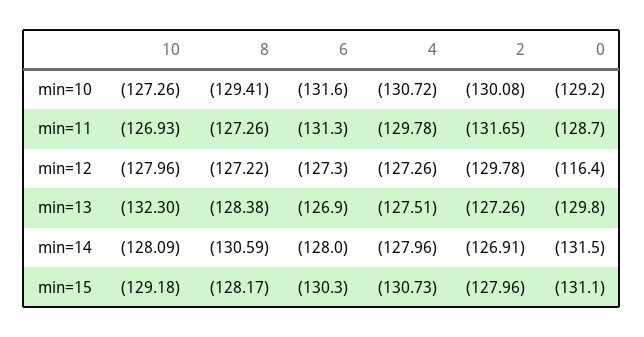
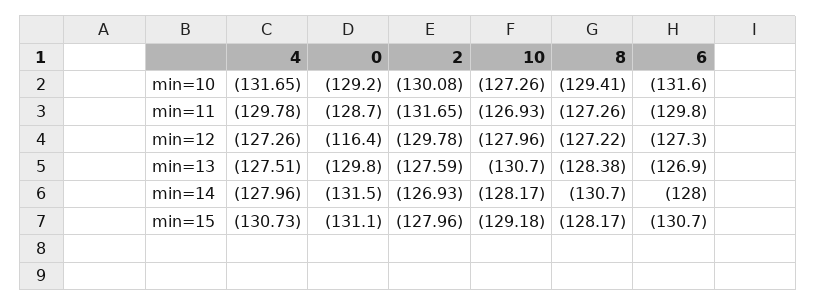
4, min=10: -130.72 -> -131.65
6, min=11: -131.3 -> -129.8
10, min=13: -132.3 -> -130.7
2, min=13: -127.26 -> -127.59
10, min=14: -128.09 -> -128.17
8, min=14: -130.59 -> -130.7
2, min=14: -126.91 -> -126.93
6, min=15: -130.3 -> -130.7

